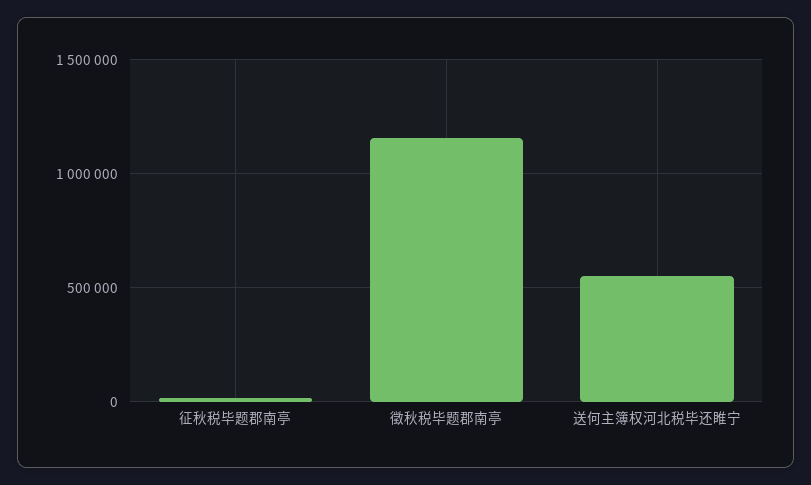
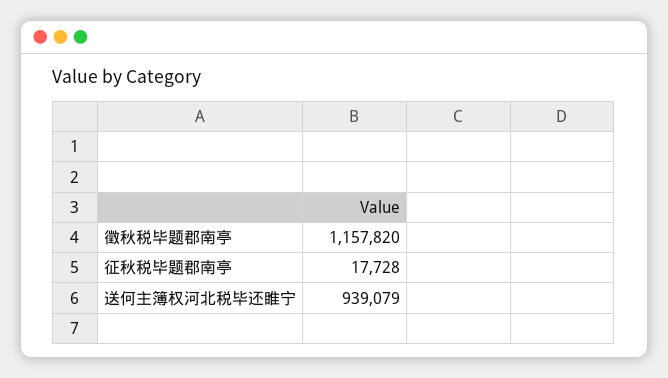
送何主簿权河北税毕还睢宁: 550000 -> 939079

